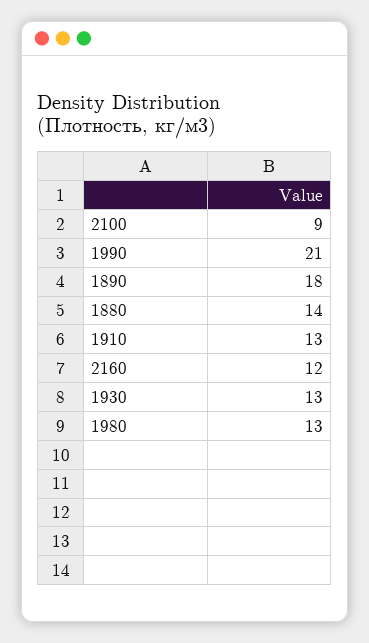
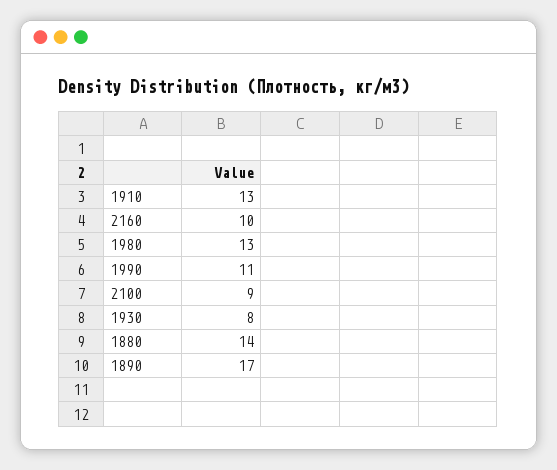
1990: 21 -> 11
1890: 18 -> 17
2160: 12 -> 10
1930: 13 -> 8

